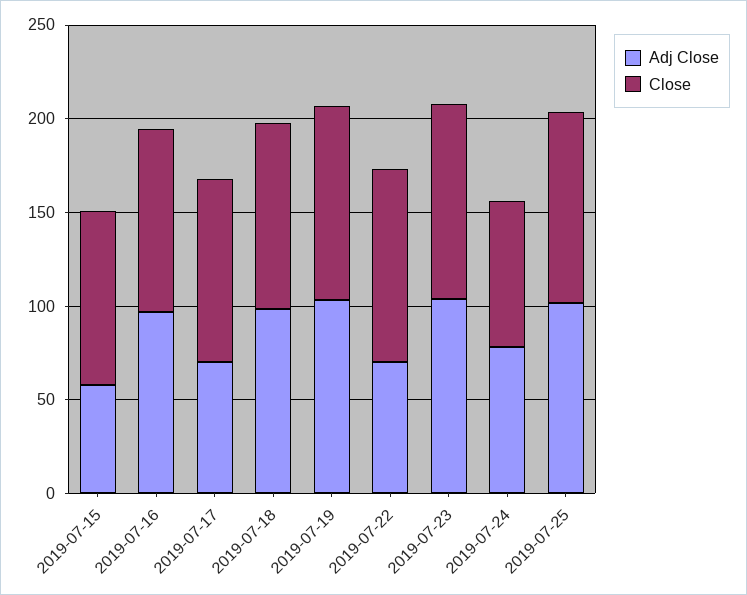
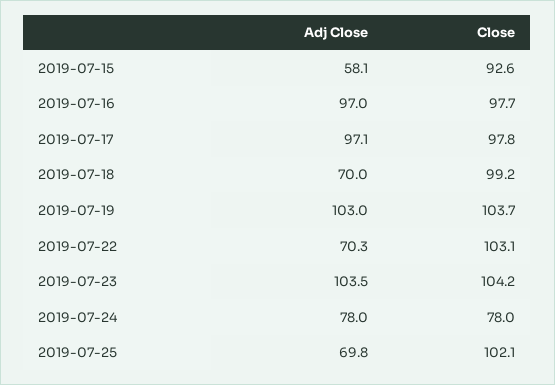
Adj Close, 2019-07-17: 70 -> 97.1
Adj Close, 2019-07-18: 100 -> 70
Adj Close, 2019-07-25: 100 -> 69.8

